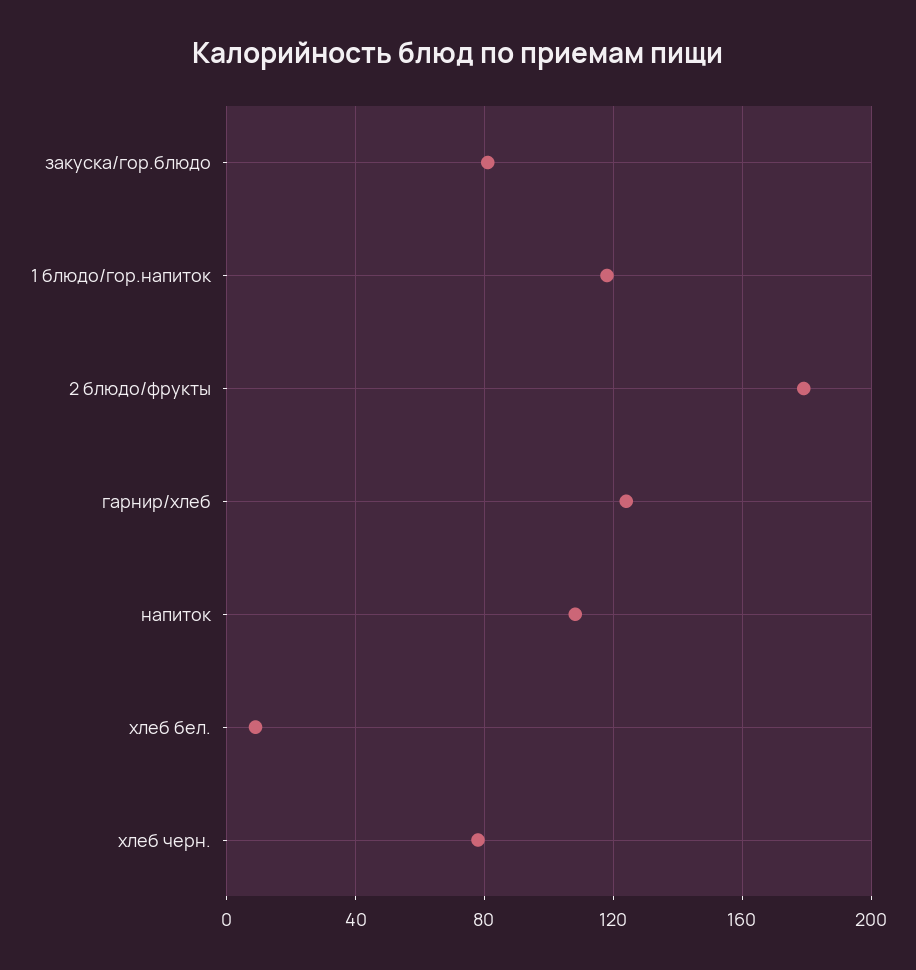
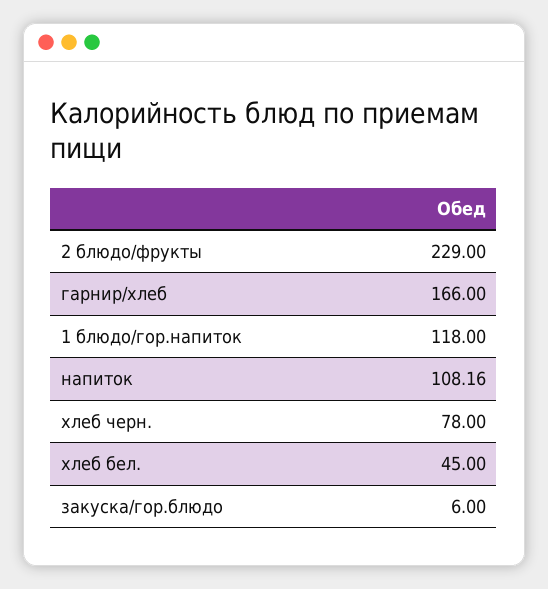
закуска/гор.блюдо: 80 -> 6
2 блюдо/фрукты: 180 -> 229
гарнир/хлеб: 125 -> 166
хлеб бел.: 10 -> 45

